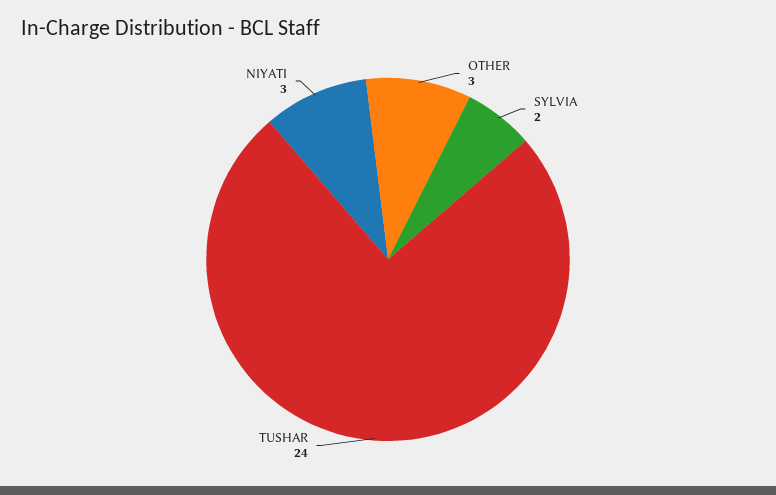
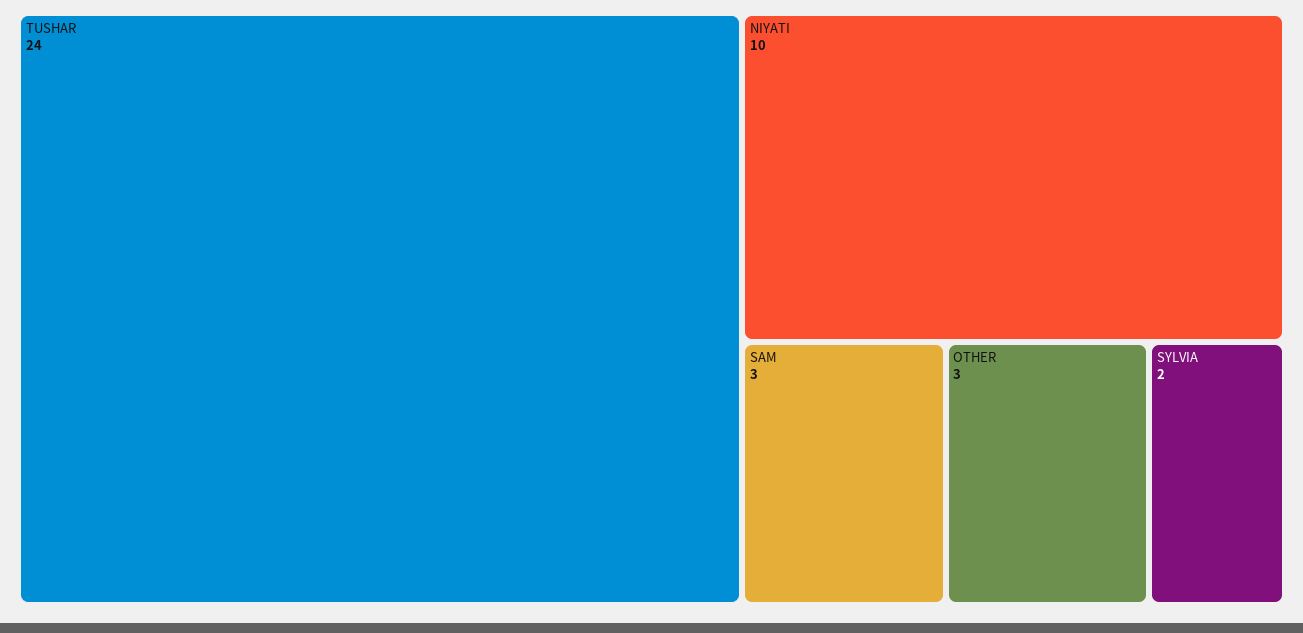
NIYATI: 3 -> 10
SAM: none -> 3

